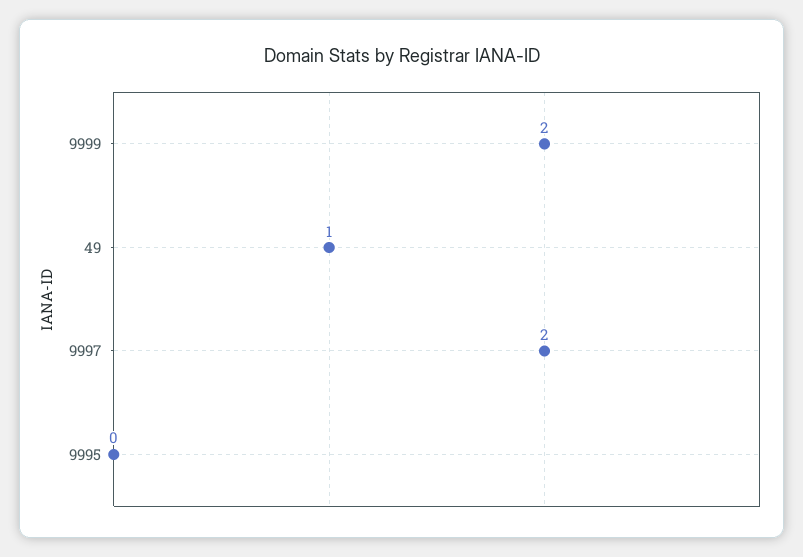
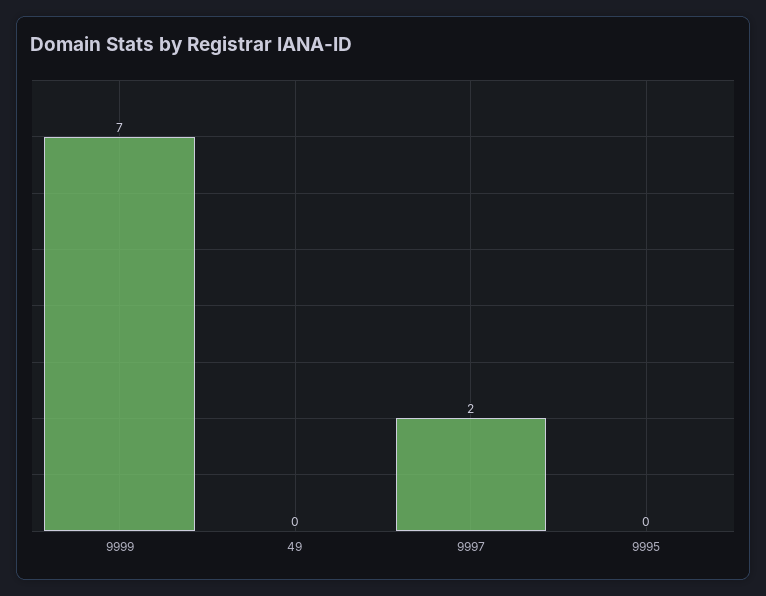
9999: 2 -> 7
49: 1 -> 0

